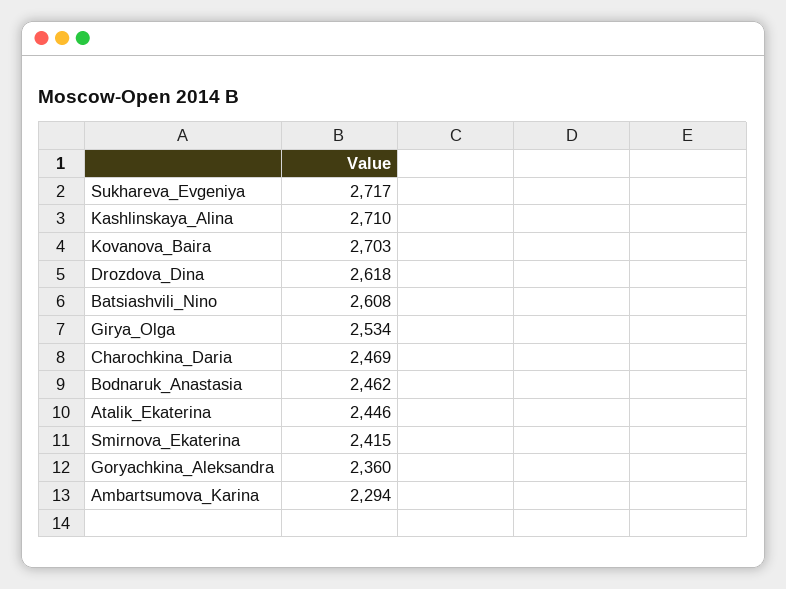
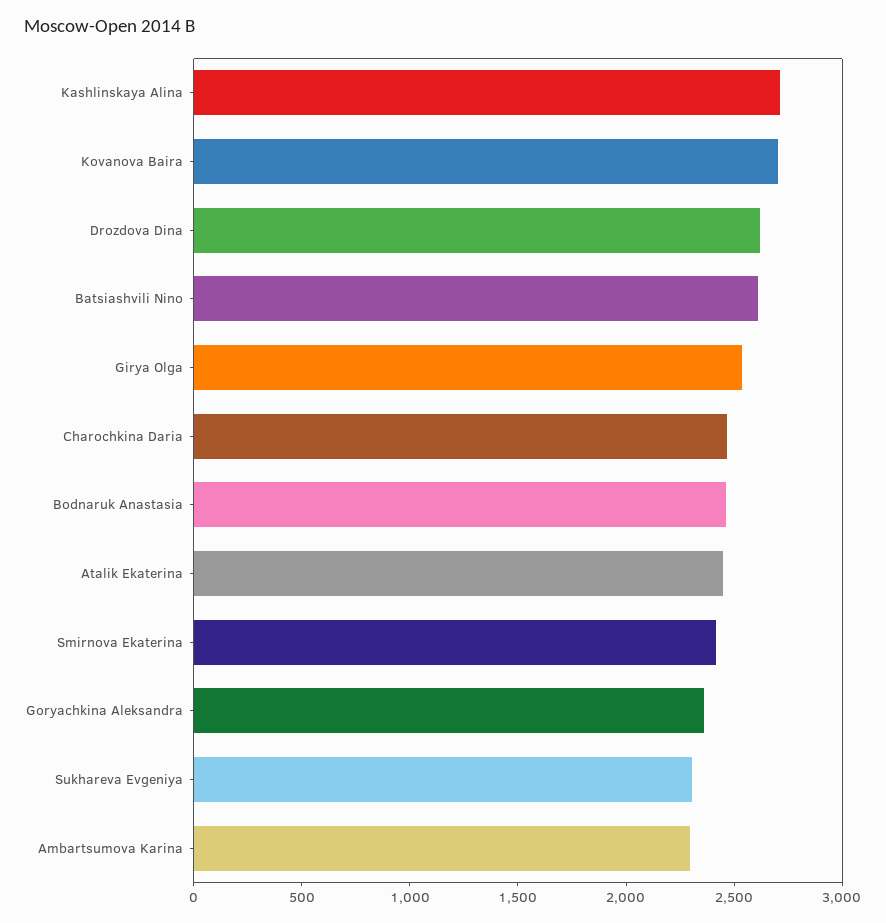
Sukhareva_Evgeniya: 2717 -> 2300

